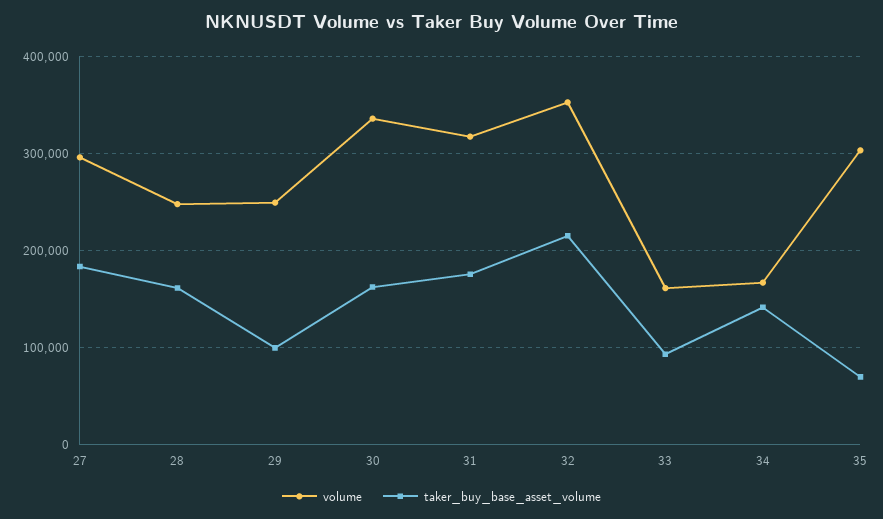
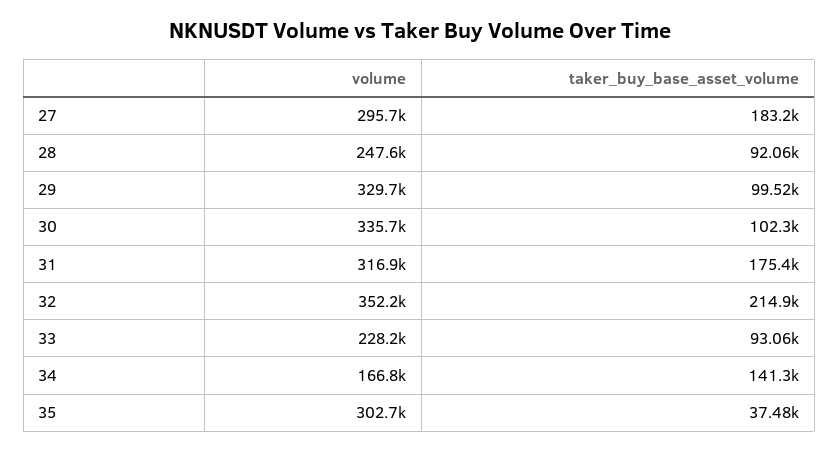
taker_buy_base_asset_volume, 28: 160000 -> 92060
volume, 29: 250000 -> 329700
taker_buy_base_asset_volume, 30: 160000 -> 102300
volume, 33: 160000 -> 228200
taker_buy_base_asset_volume, 35: 70000 -> 37480

